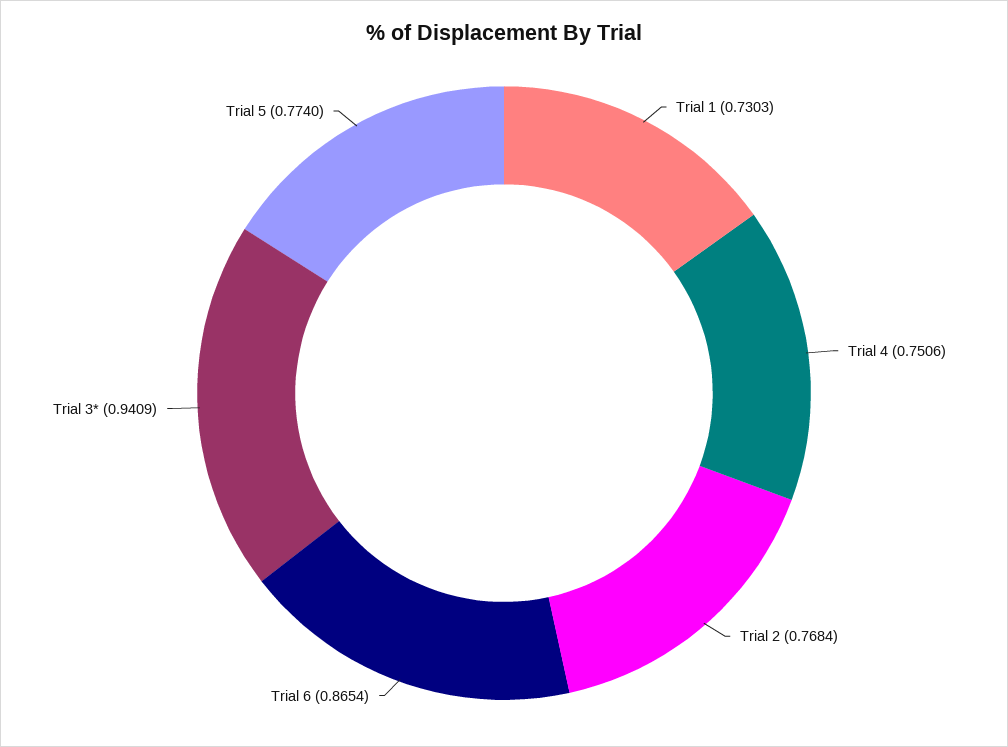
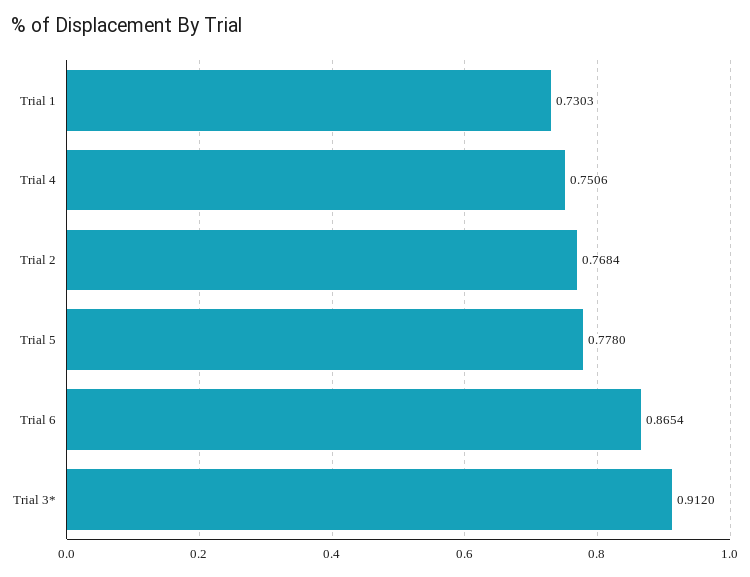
Trial 3*: 0.9409 -> 0.912
Trial 5: 0.774 -> 0.778

